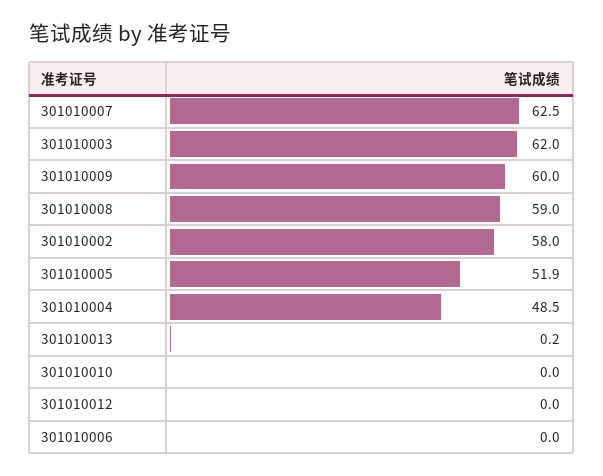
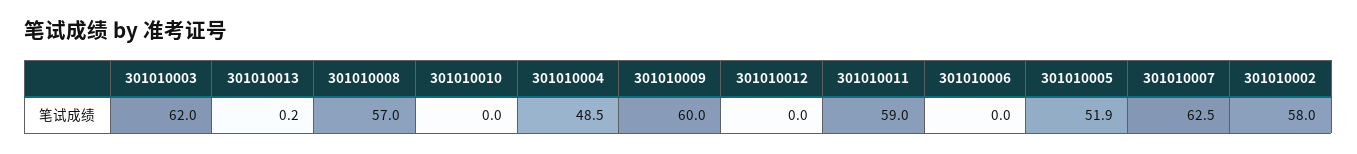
301010008: 59 -> 57
301010011: none -> 59

